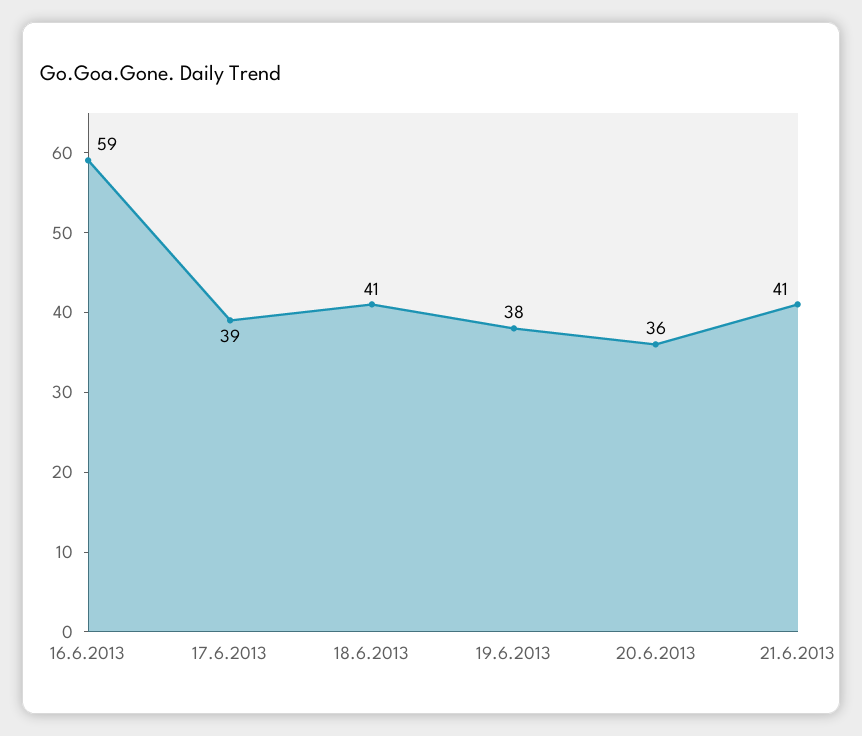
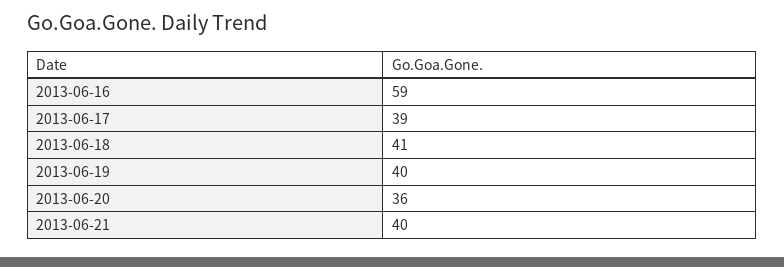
19.6.2013: 38 -> 40
21.6.2013: 41 -> 40

